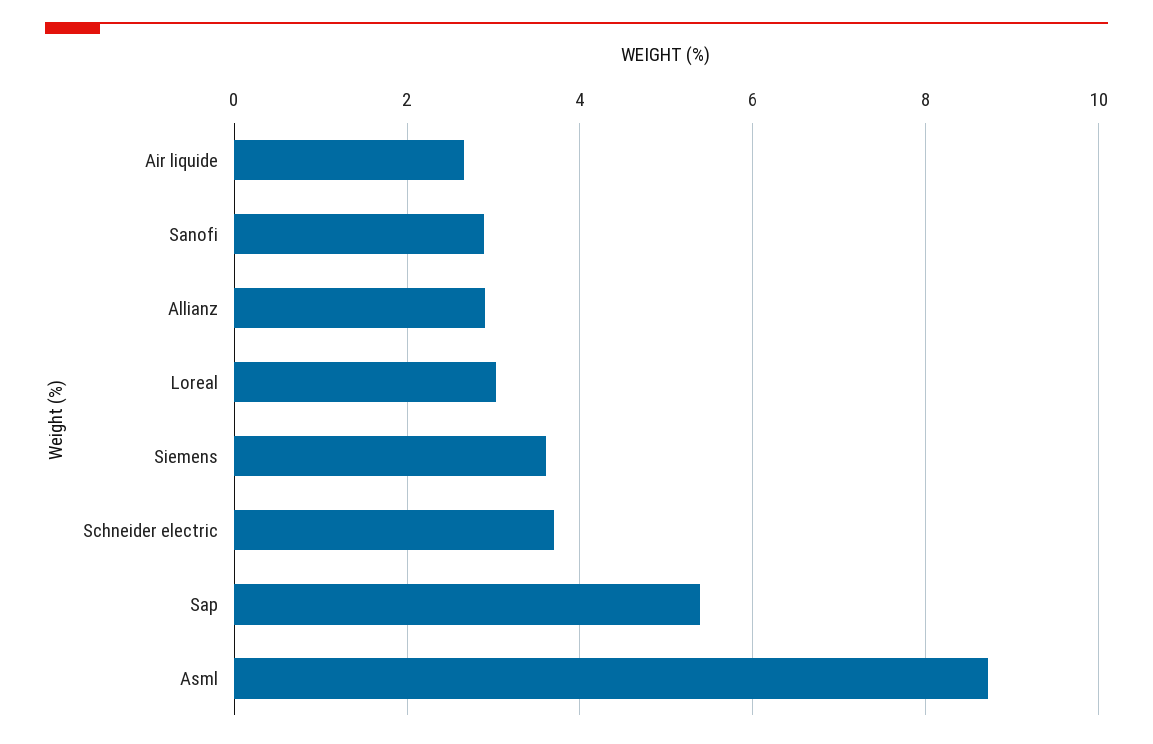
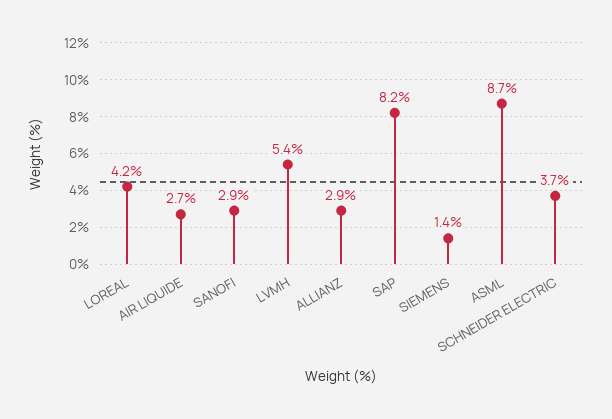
Loreal: 3 -> 4.2
Siemens: 3.6 -> 1.4
Sap: 5.4 -> 8.2
LVMH: none -> 5.4

